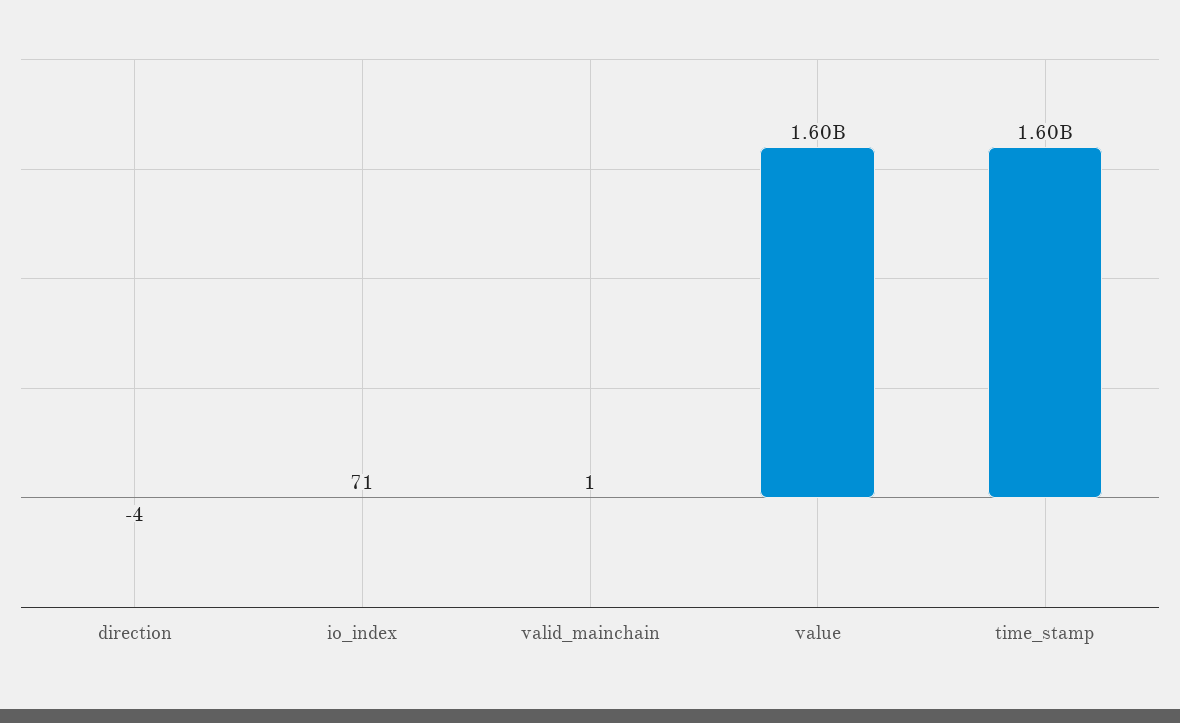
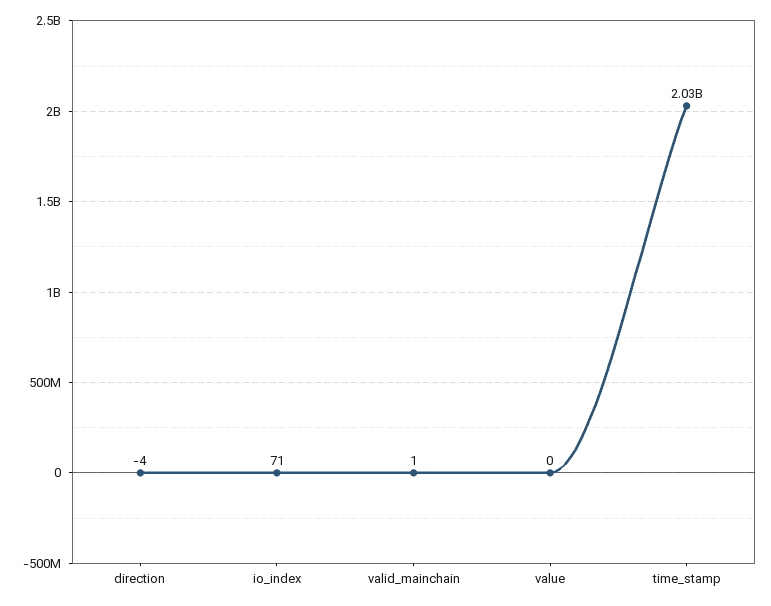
value: 1600000000 -> 0
time_stamp: 1600000000 -> 2030000000

